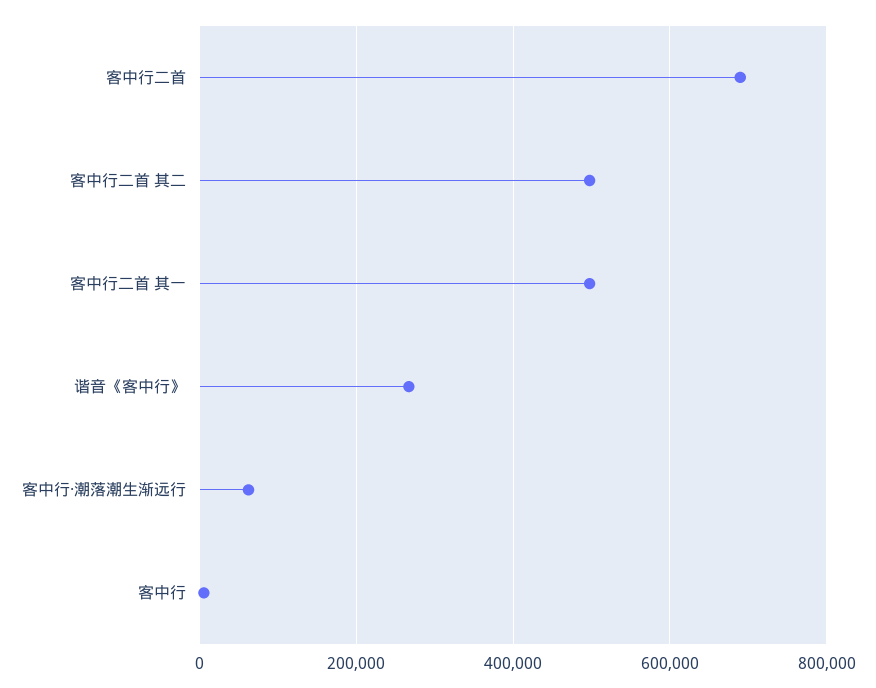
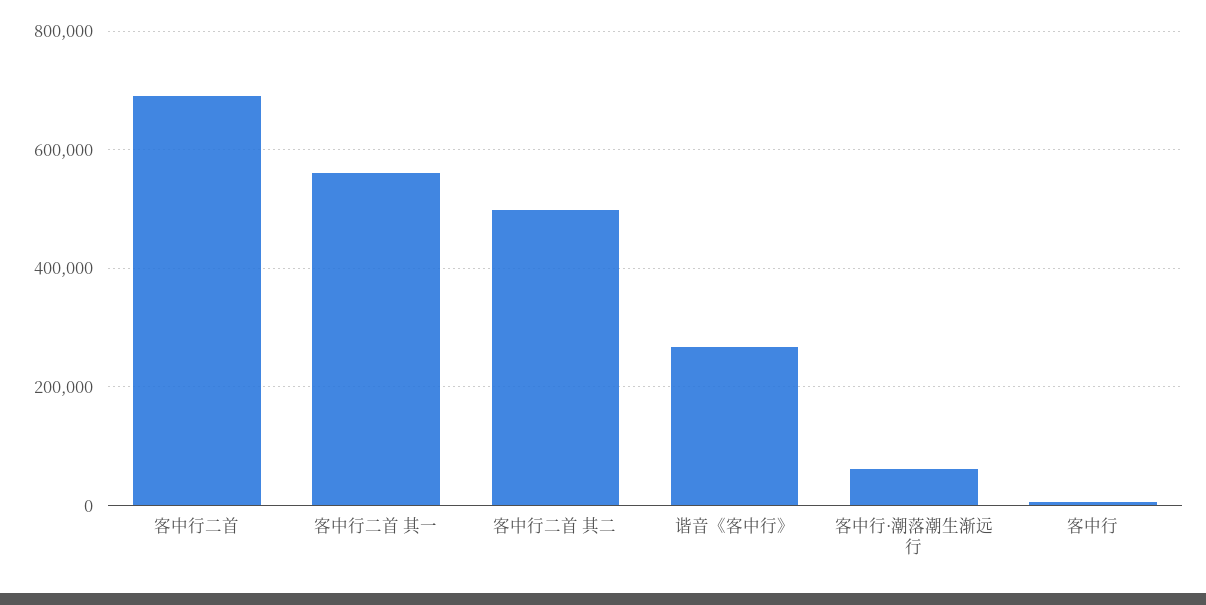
客中行二首 其一: 500000 -> 560000

